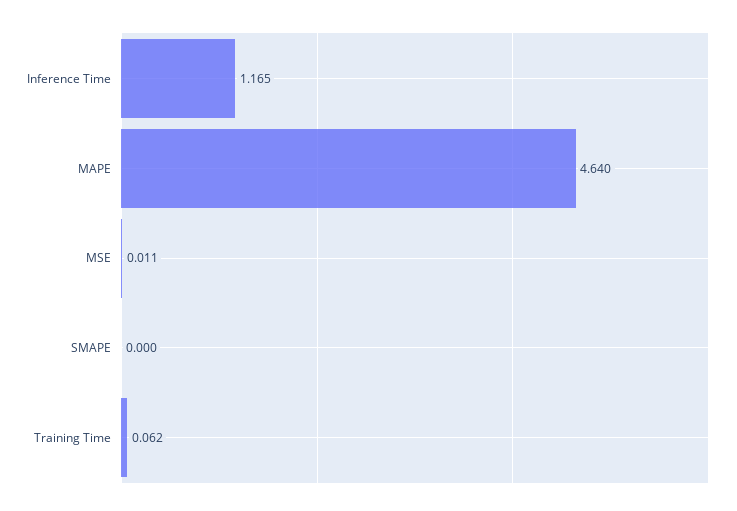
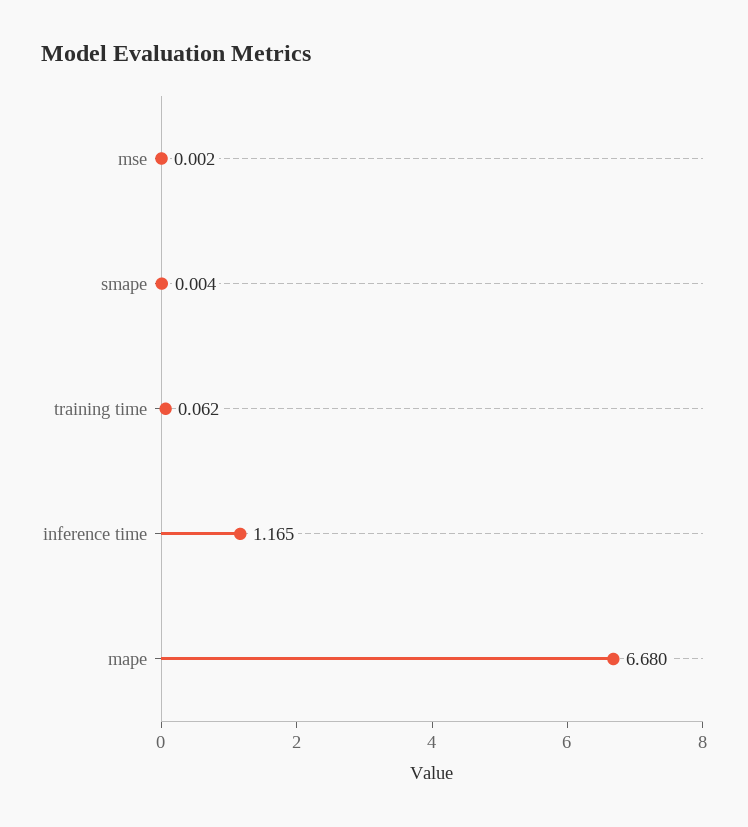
MAPE: 4.64 -> 6.68
MSE: 0.011 -> 0.002
SMAPE: 0 -> 0.004

